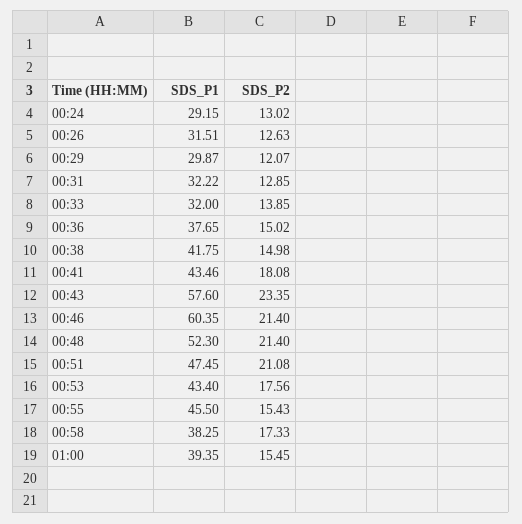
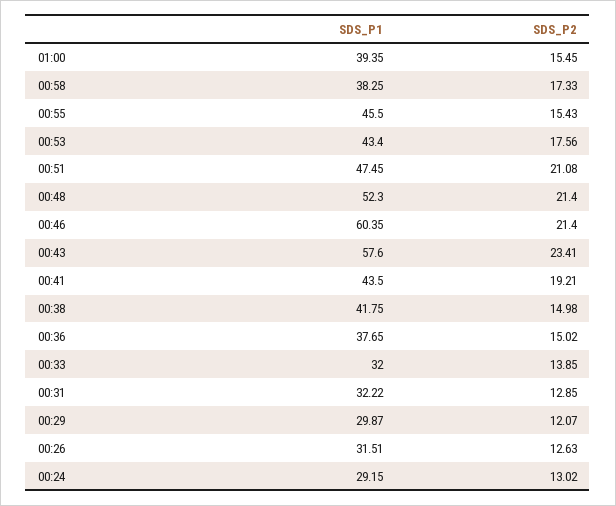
SDS_P1, 00:41: 43.46 -> 43.5
SDS_P2, 00:41: 18.08 -> 19.21
SDS_P2, 00:43: 23.35 -> 23.41

